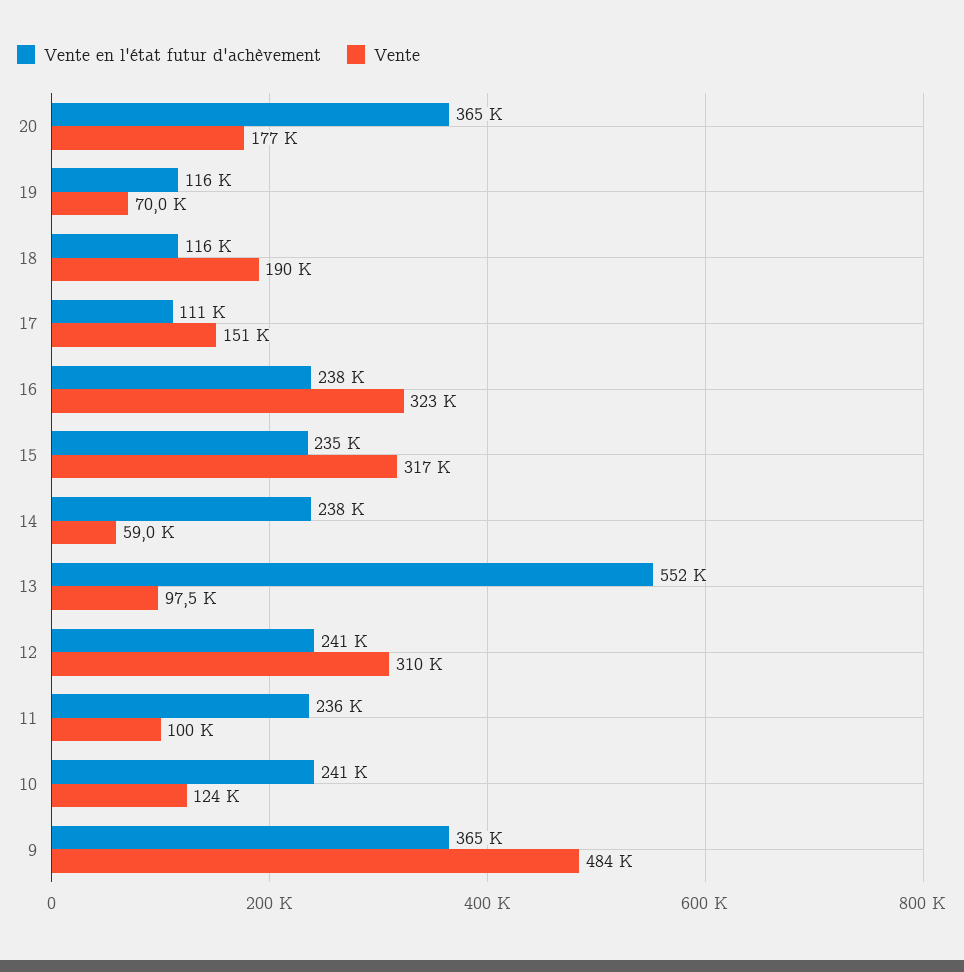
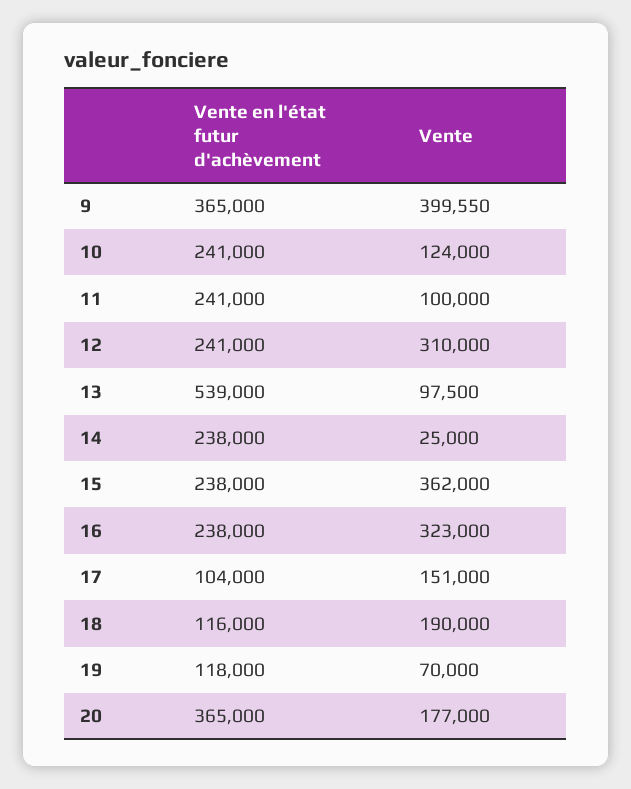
Vente en l'état futur d'achèvement, 19: 116000 -> 118000
Vente en l'état futur d'achèvement, 17: 111000 -> 104000
Vente en l'état futur d'achèvement, 15: 235000 -> 238000
Vente, 15: 317000 -> 362000
Vente, 14: 59000 -> 25000
Vente en l'état futur d'achèvement, 13: 552000 -> 539000
Vente en l'état futur d'achèvement, 11: 236000 -> 241000
Vente, 9: 484000 -> 399550

